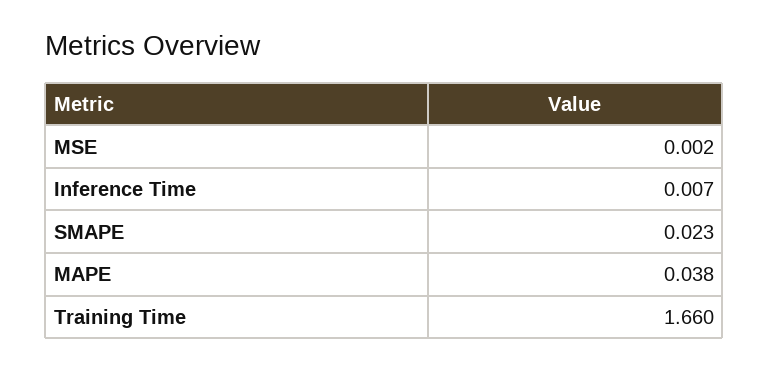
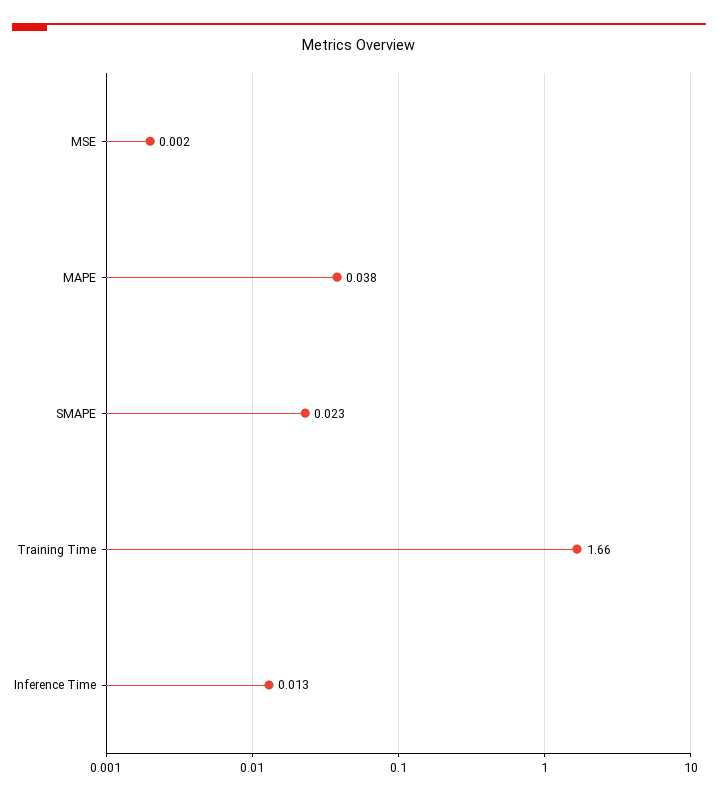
Inference Time: 0.007 -> 0.013

